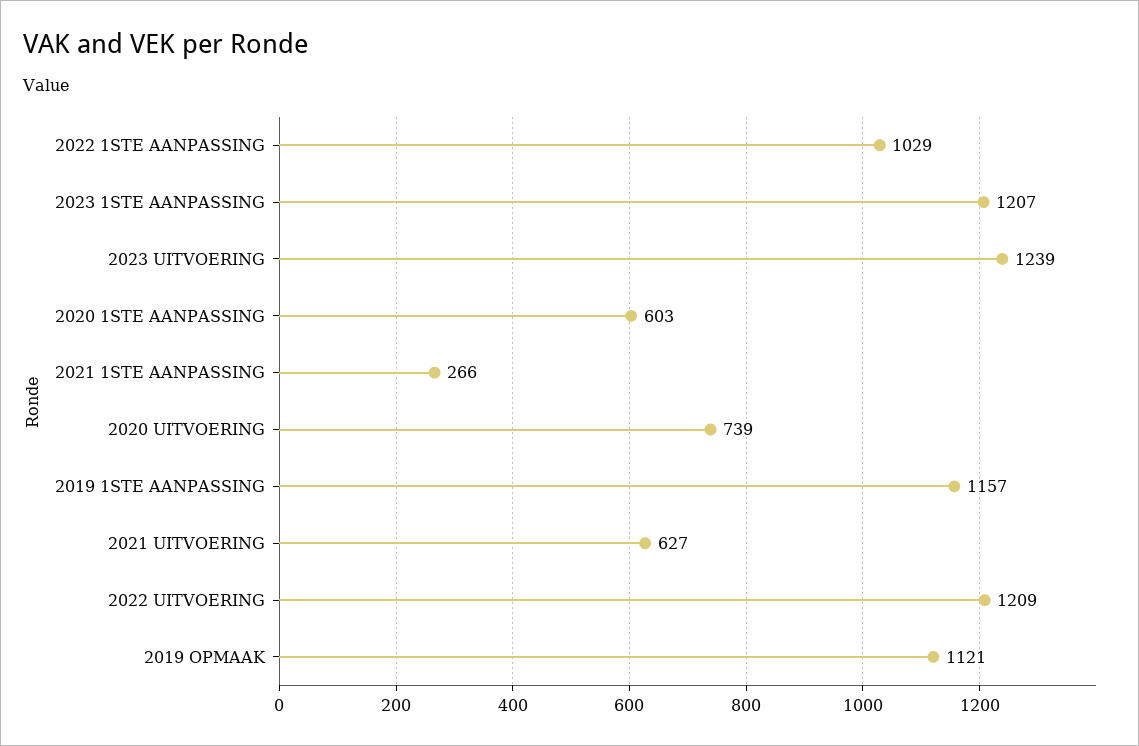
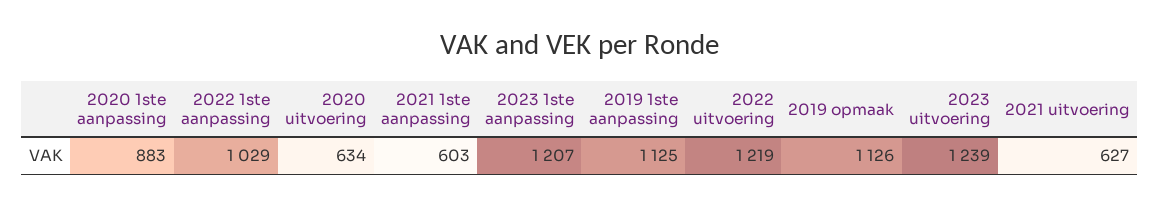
2020 1STE AANPASSING: 603 -> 883
2021 1STE AANPASSING: 266 -> 603
2020 UITVOERING: 739 -> 634
2019 1STE AANPASSING: 1157 -> 1125
2022 UITVOERING: 1209 -> 1219
2019 OPMAAK: 1121 -> 1126

